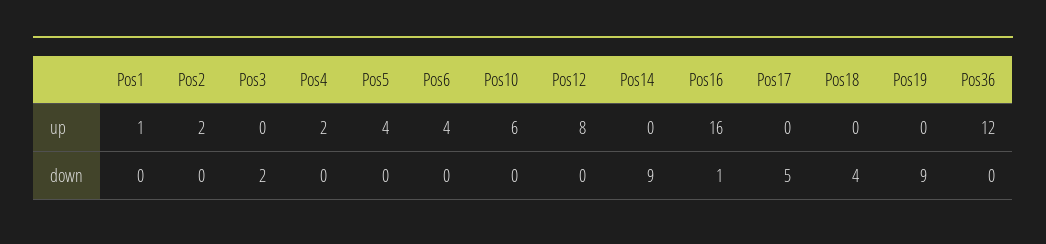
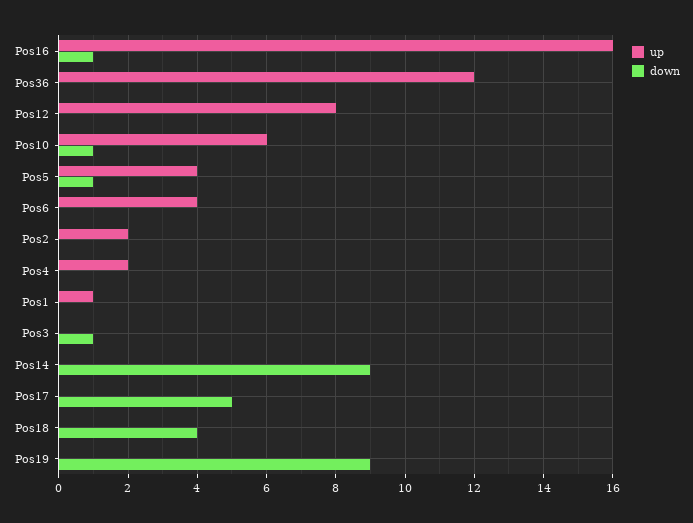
down, Pos3: 2 -> 1
down, Pos5: 0 -> 1
down, Pos10: 0 -> 1

